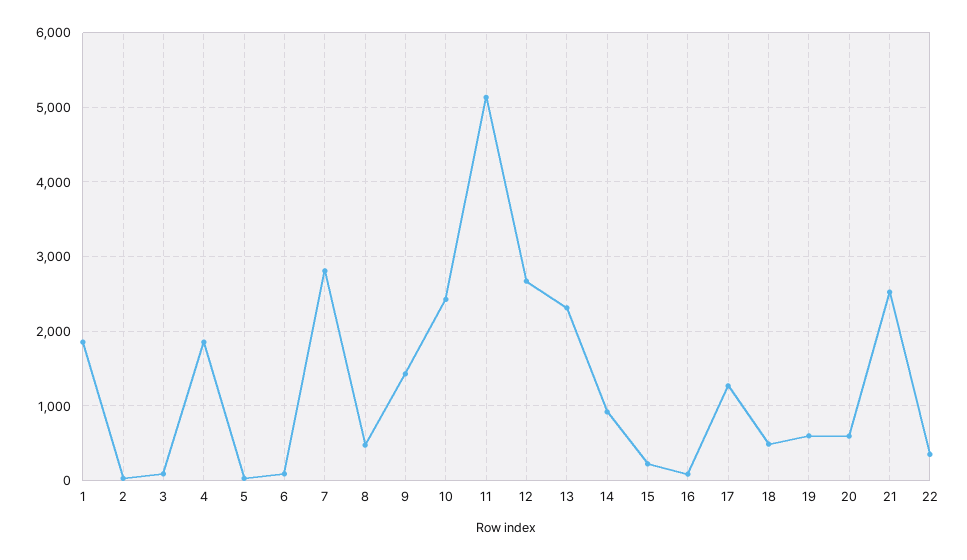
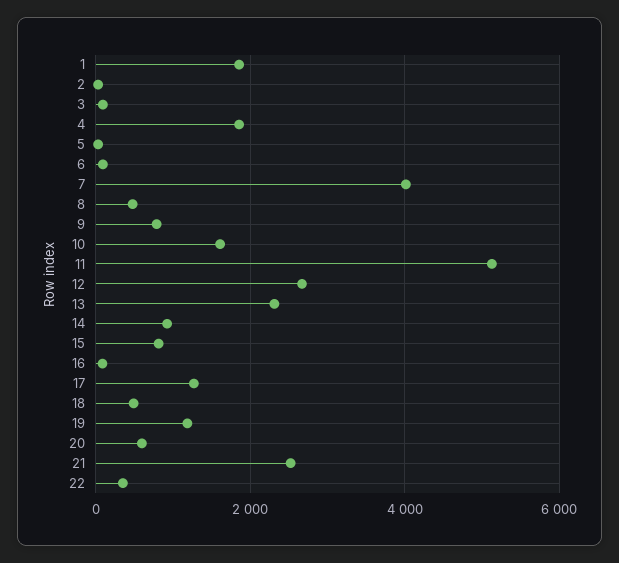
7: 2800 -> 4000
9: 1400 -> 800
10: 2400 -> 1600
15: 200 -> 800
19: 600 -> 1200

